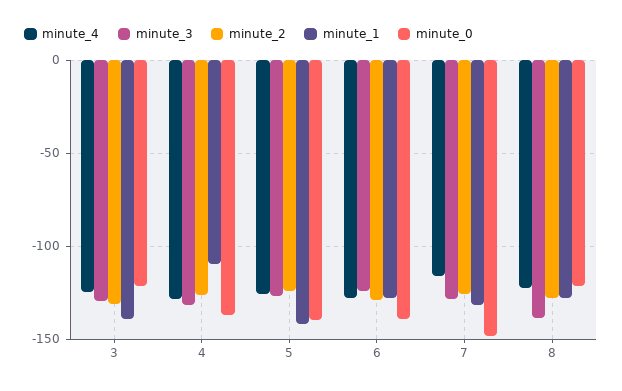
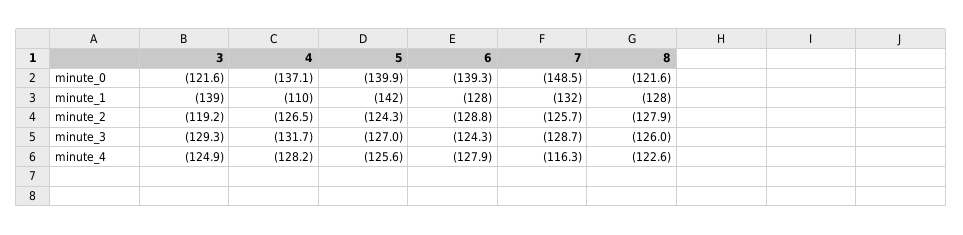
minute_2, 3: -130 -> -119.2
minute_3, 8: -140 -> -126

